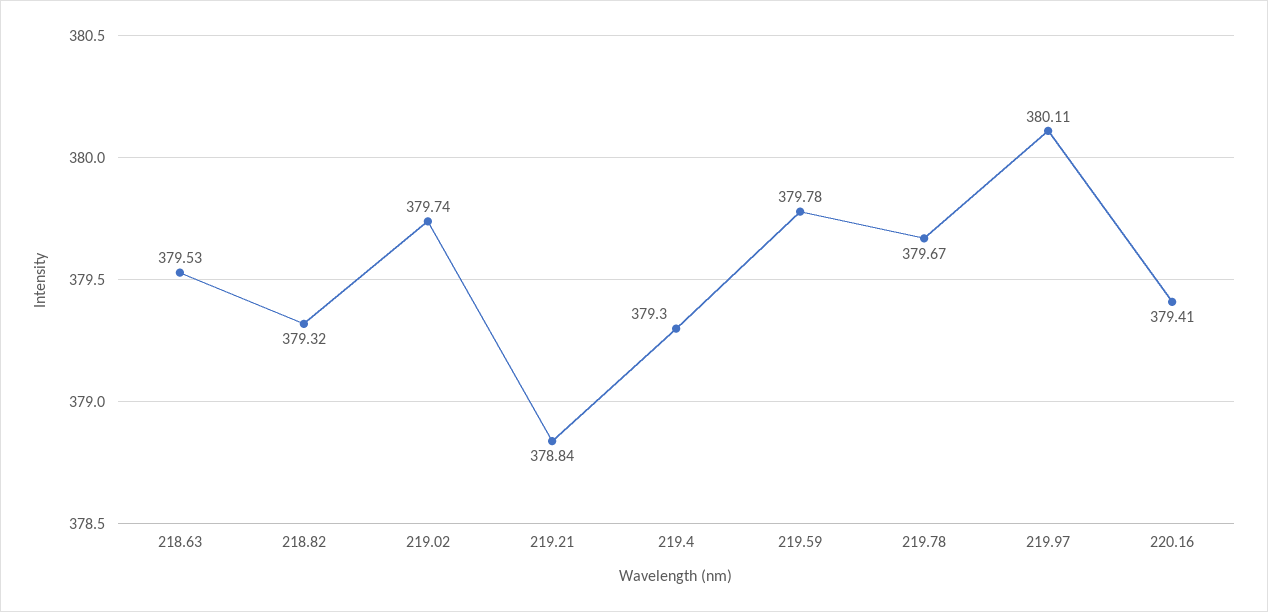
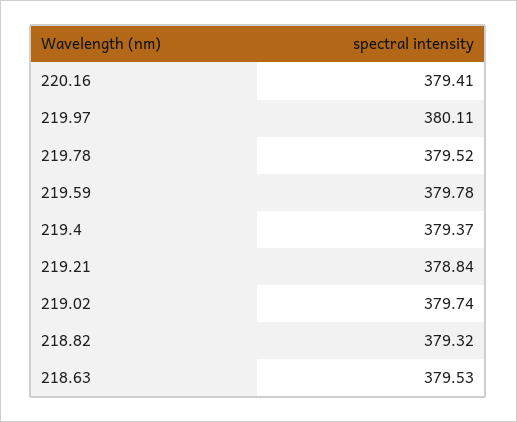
219.4: 379.3 -> 379.37
219.78: 379.67 -> 379.52

